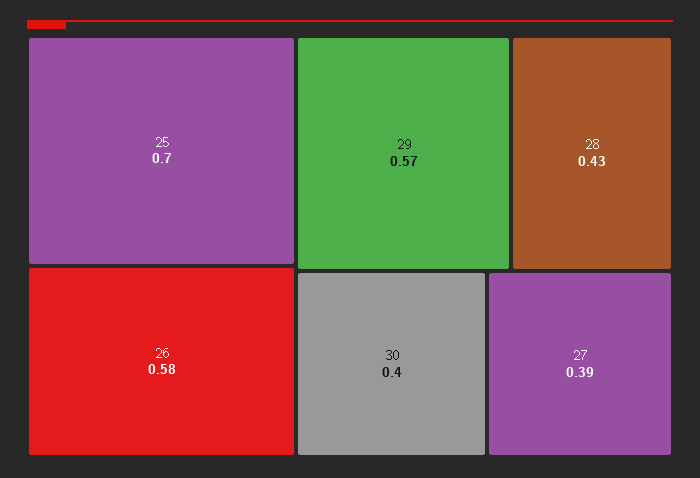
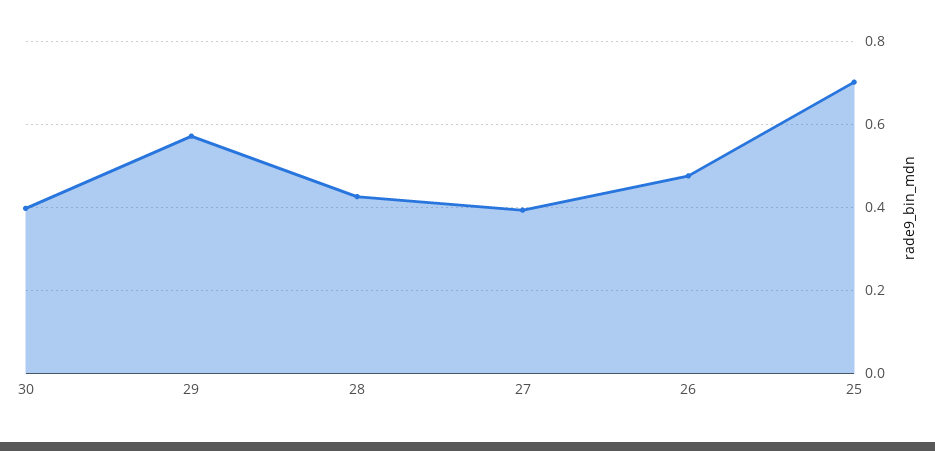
26: 0.58 -> 0.48

